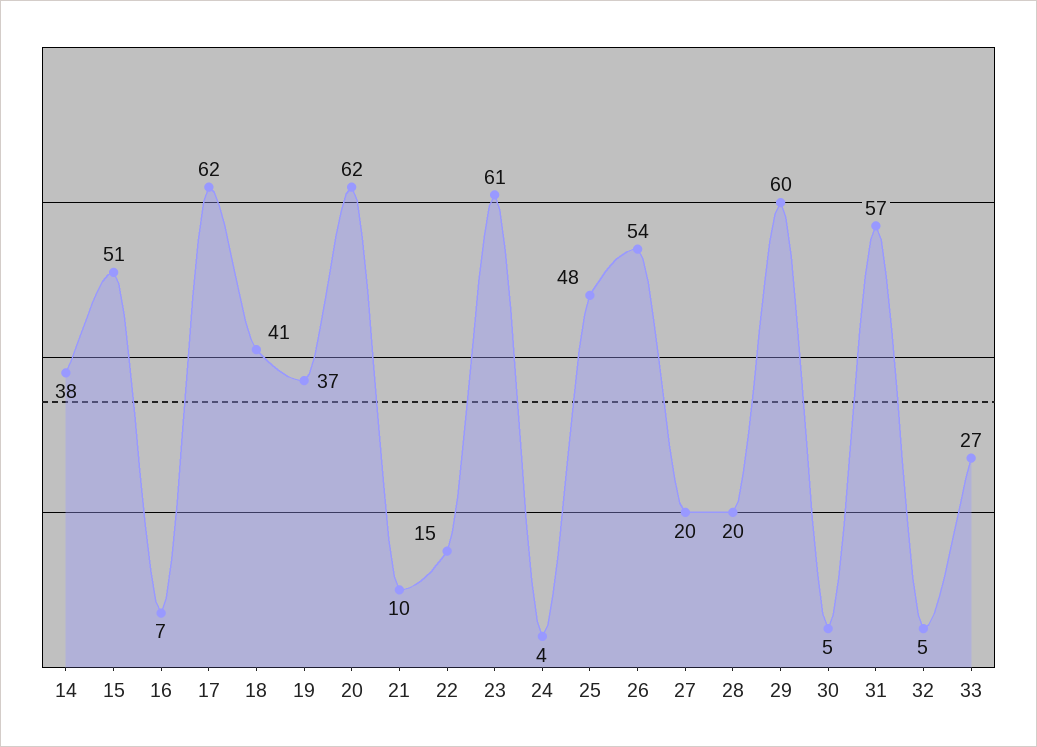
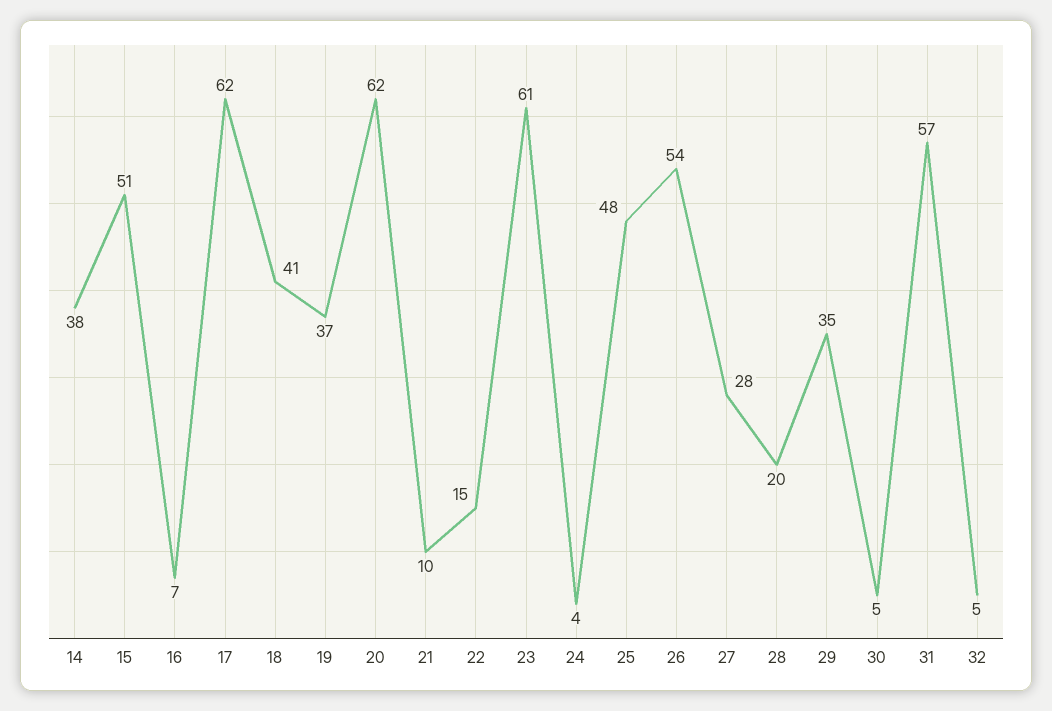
27: 20 -> 28
29: 60 -> 35
33: 27 -> none

